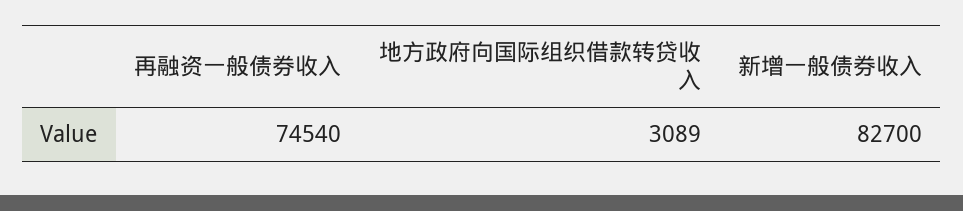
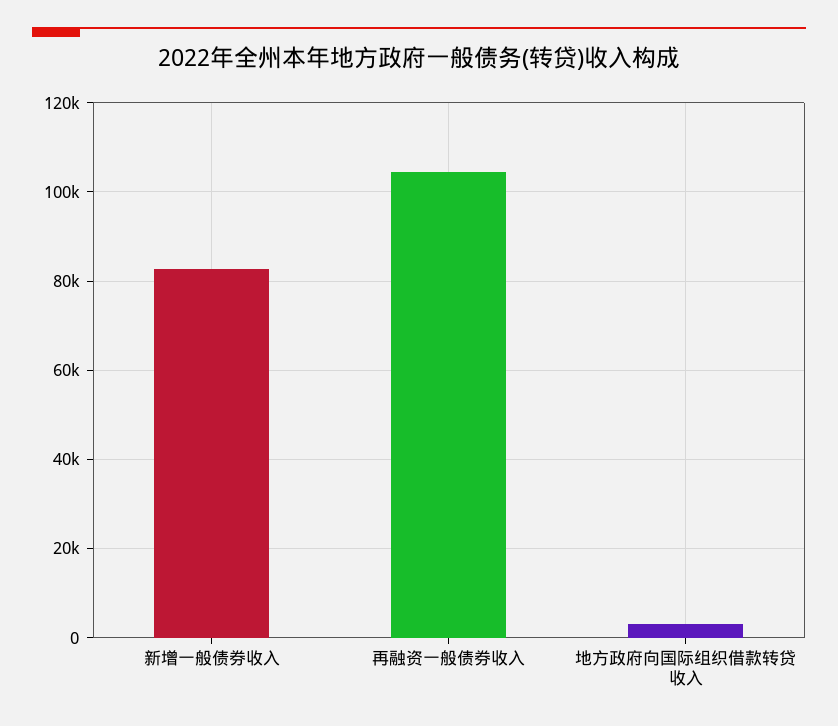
再融资一般债券收入: 74540 -> 104000

